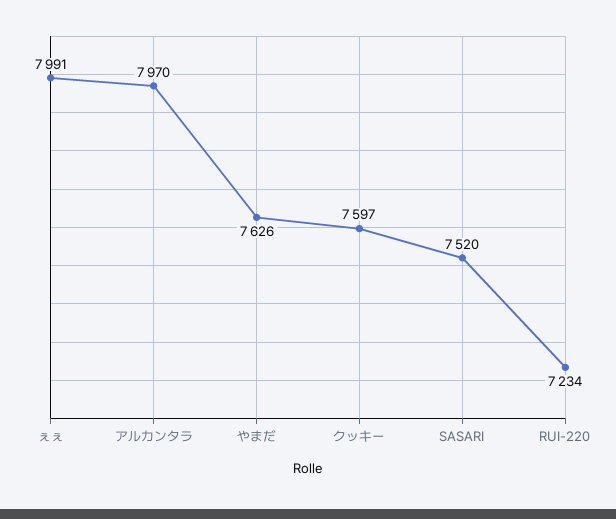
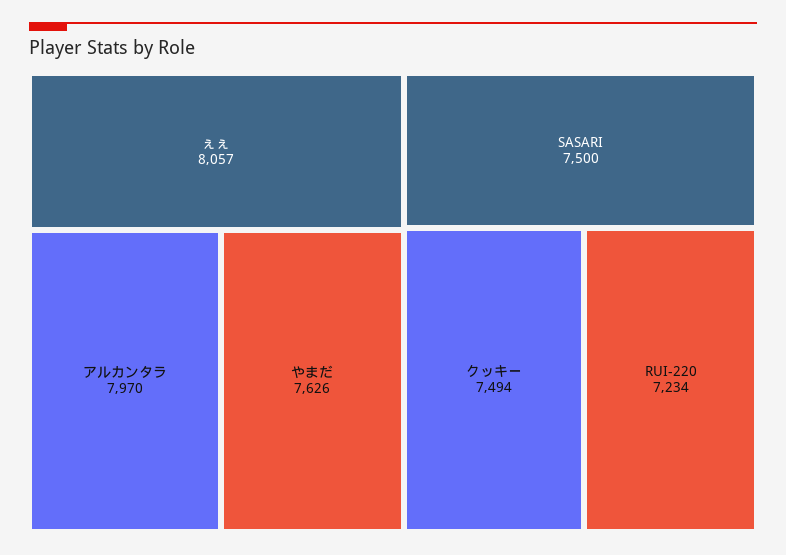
ぇぇ: 7991 -> 8057
クッキー: 7597 -> 7494
SASARI: 7520 -> 7500

